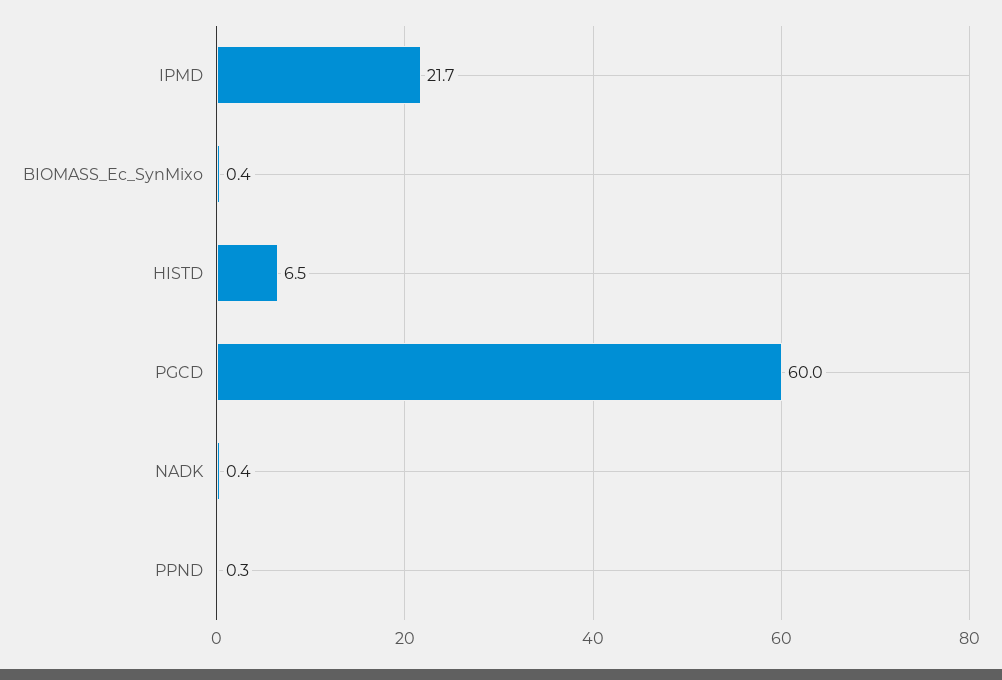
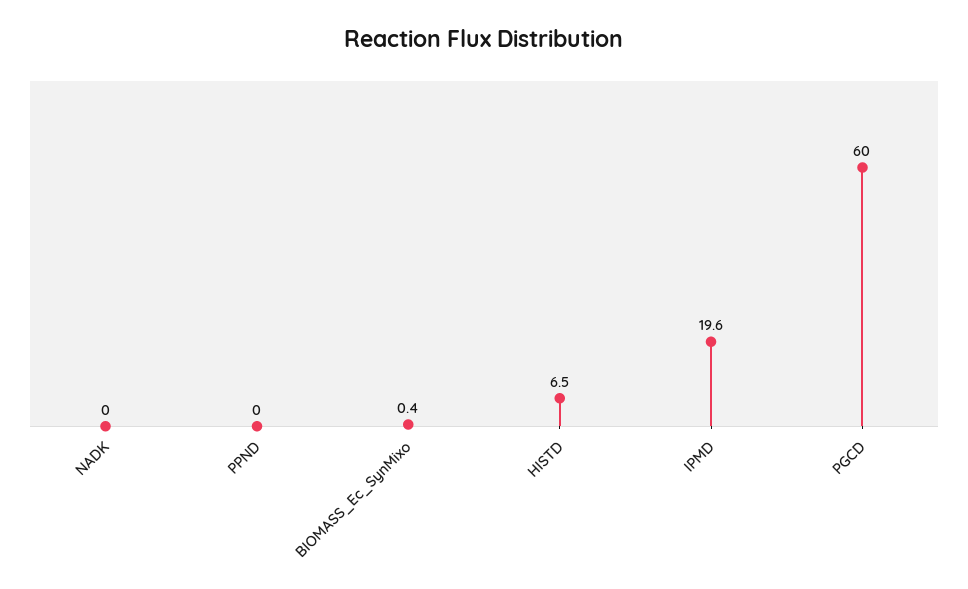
IPMD: 21.7 -> 19.6
NADK: 0.4 -> 0
PPND: 0.3 -> 0

